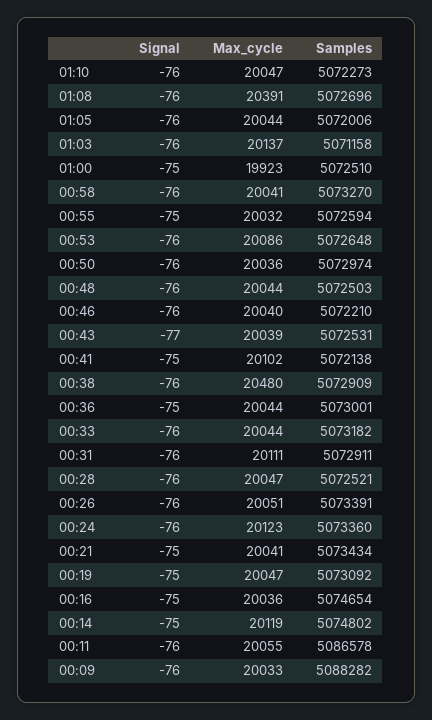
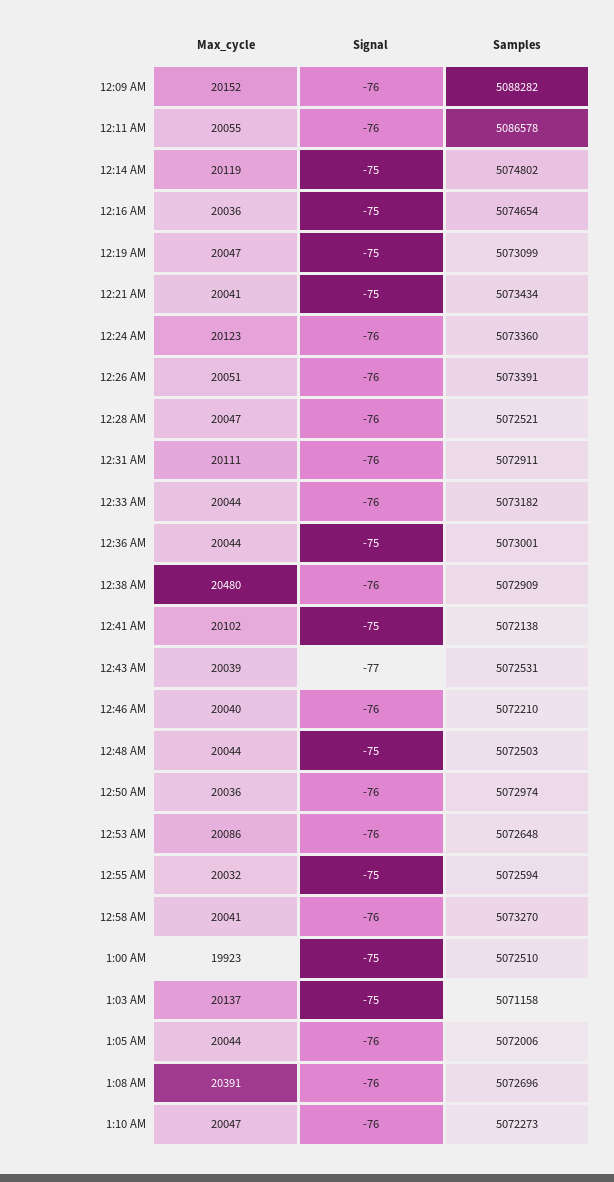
Signal, 01:03: -76 -> -75
Signal, 00:48: -76 -> -75
Samples, 00:19: 5073092 -> 5073099
Max_cycle, 00:09: 20033 -> 20152

